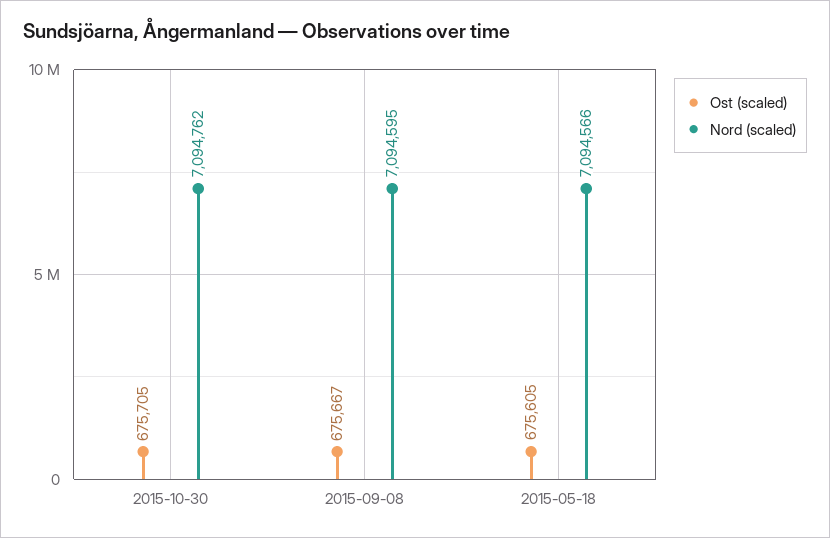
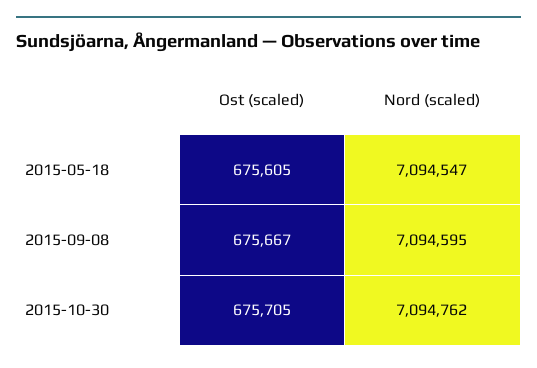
Nord (scaled), 2015-05-18: 7094566 -> 7094547

